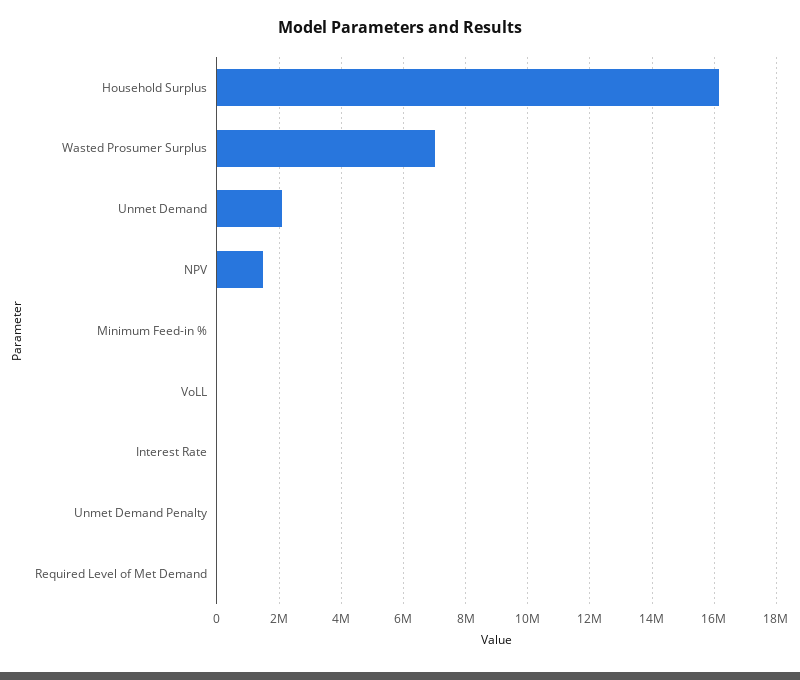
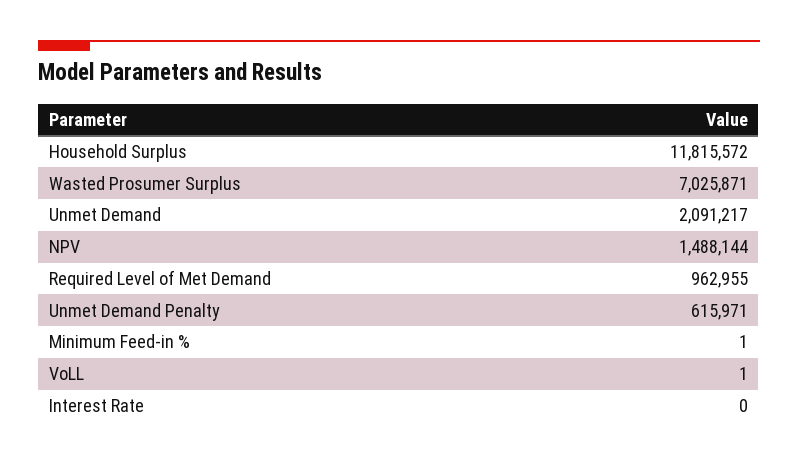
Household Surplus: 16200000 -> 11815572
Unmet Demand Penalty: 0 -> 615971
Required Level of Met Demand: 0 -> 962955

